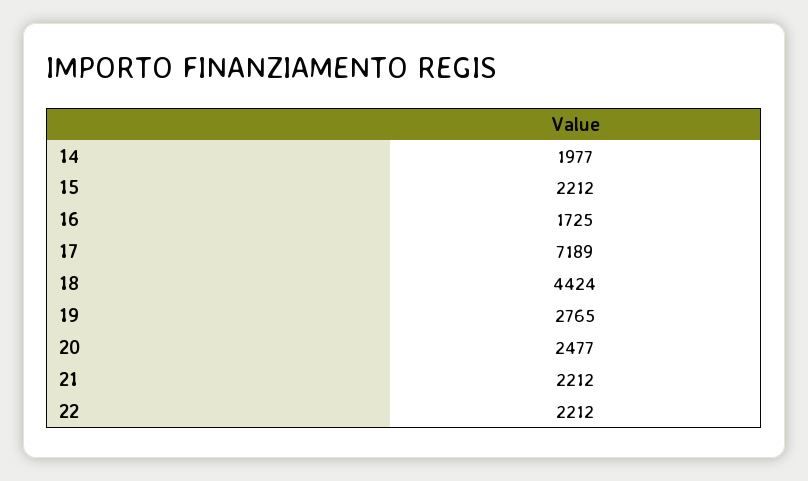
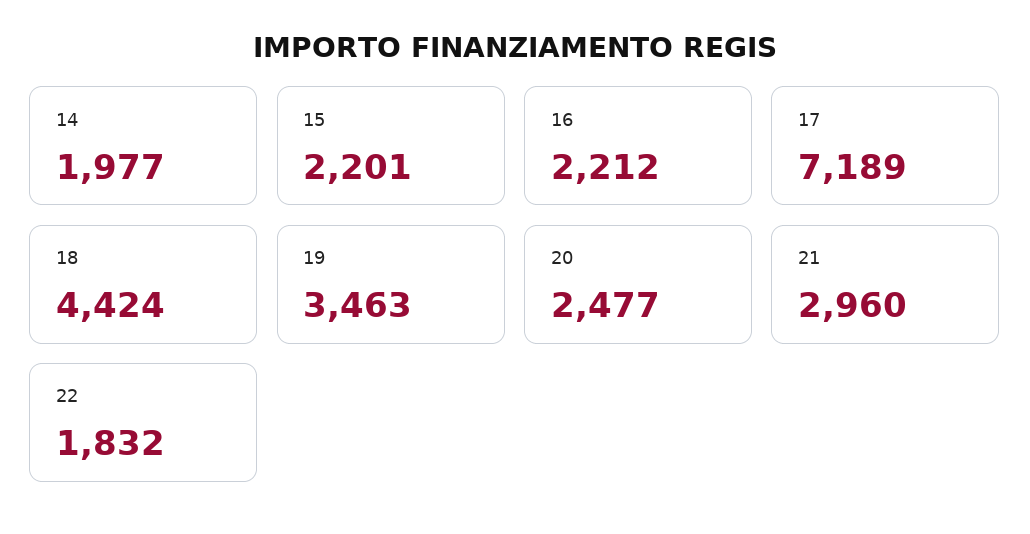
15: 2212 -> 2201
16: 1725 -> 2212
19: 2765 -> 3463
21: 2212 -> 2960
22: 2212 -> 1832

